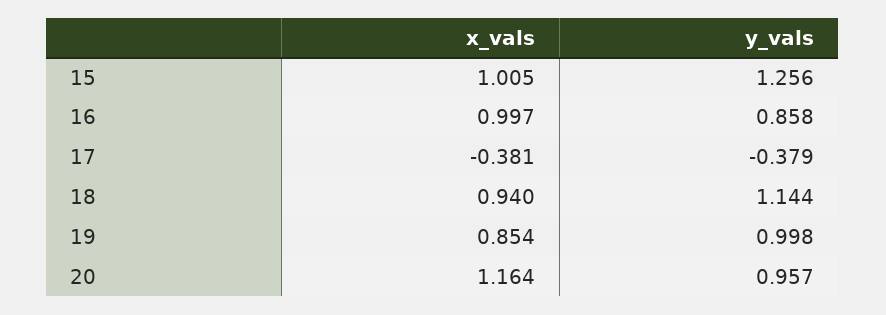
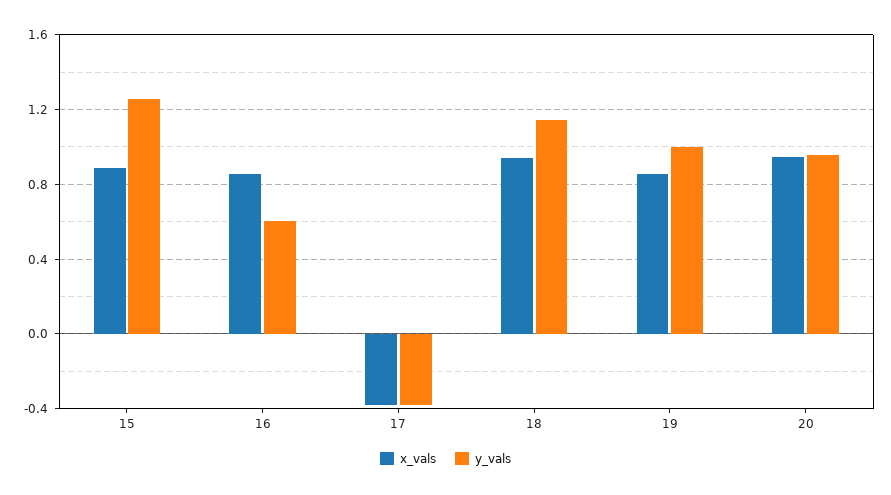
x_vals, 15: 1.005 -> 0.9
x_vals, 16: 0.997 -> 0.85
y_vals, 16: 0.858 -> 0.6
x_vals, 20: 1.164 -> 0.95

